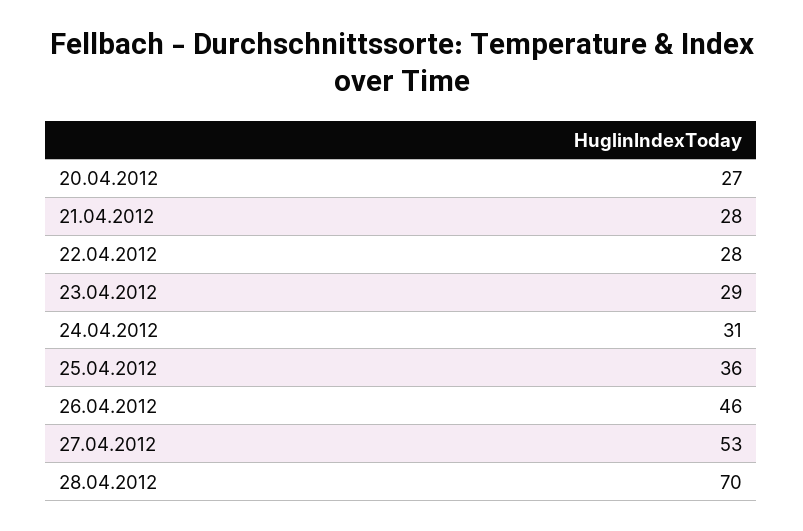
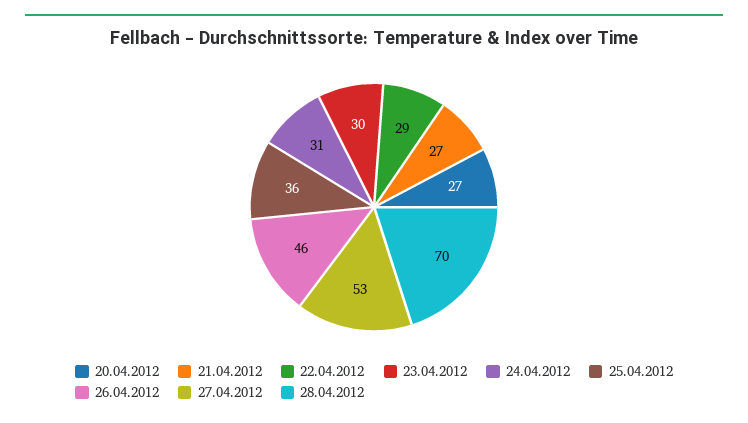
21.04.2012: 28 -> 27
22.04.2012: 28 -> 29
23.04.2012: 29 -> 30

